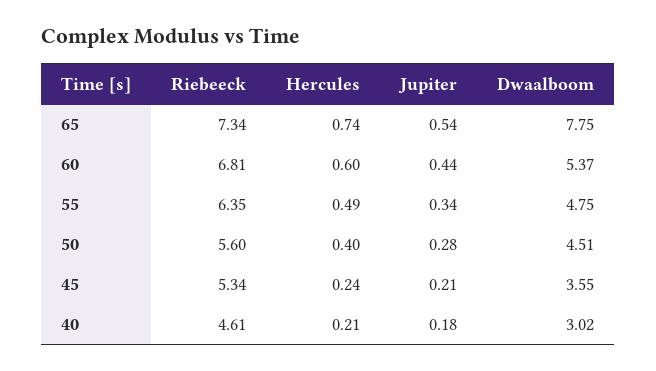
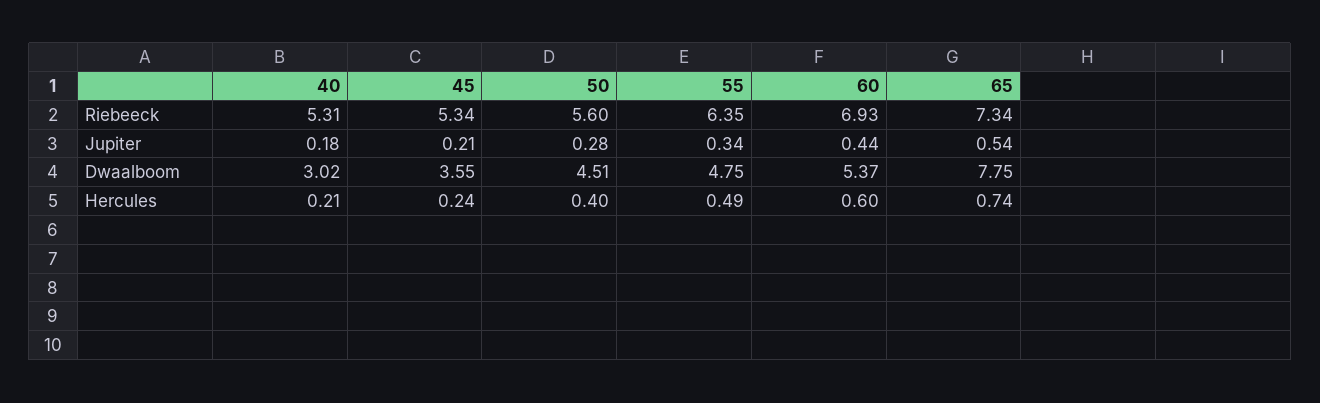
Riebeeck, 60: 6.81 -> 6.93
Riebeeck, 40: 4.61 -> 5.31

